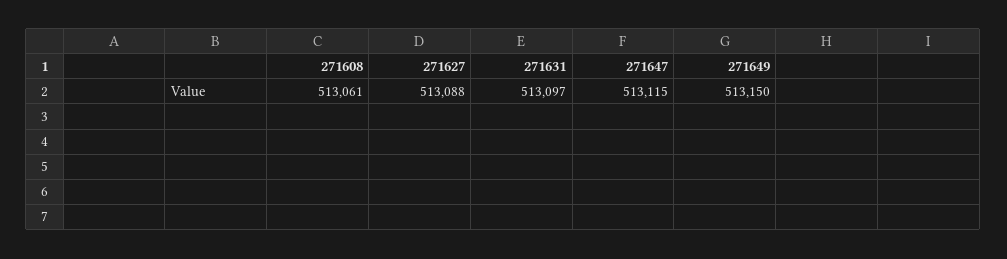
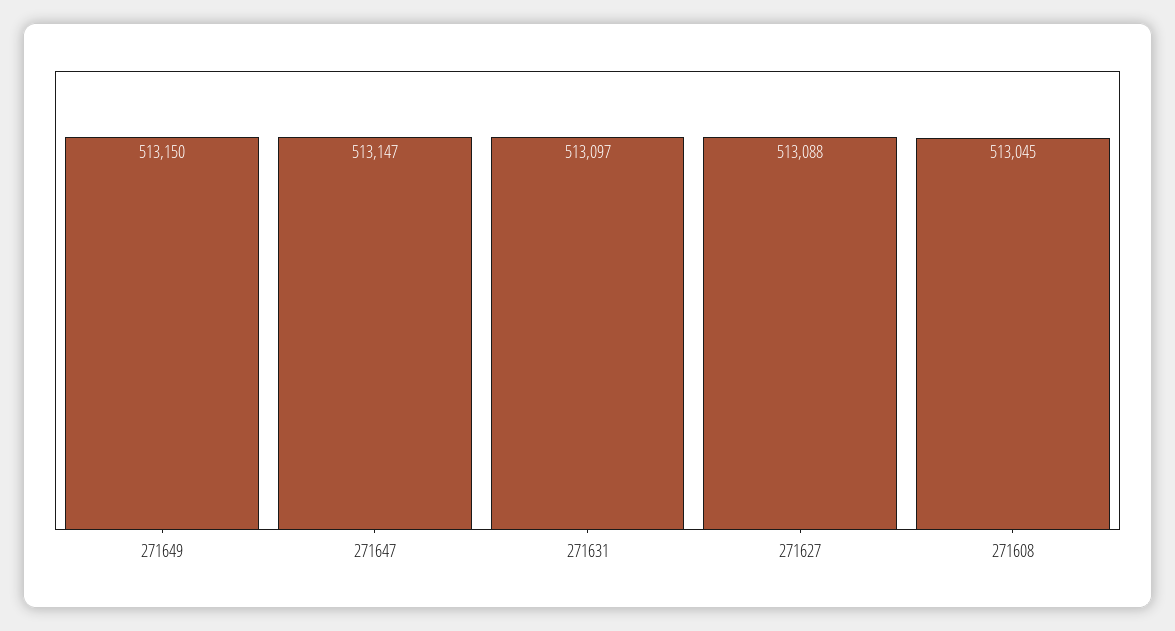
271608: 513061 -> 513045
271647: 513115 -> 513147

